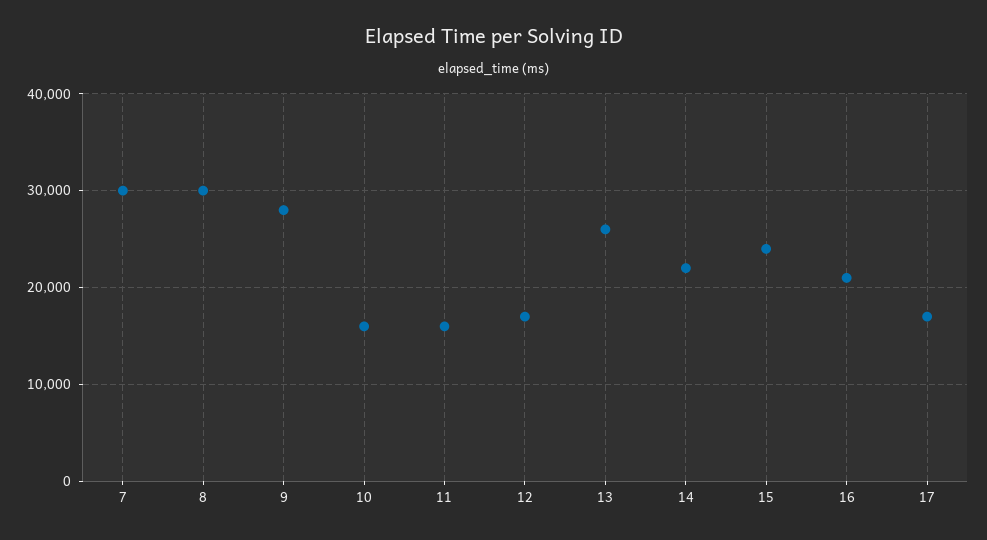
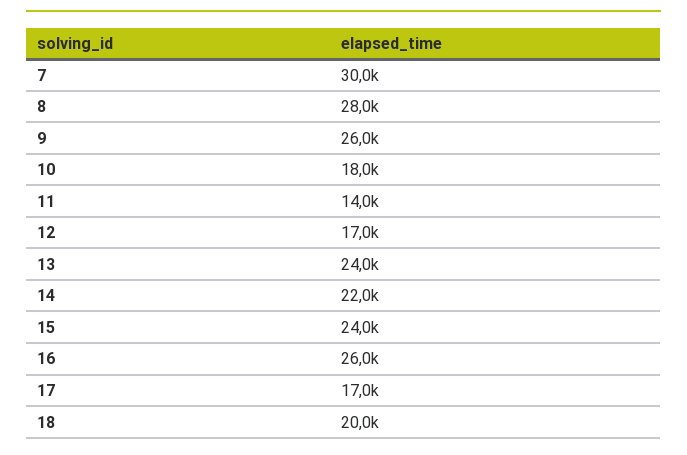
8: 30000 -> 28000
9: 28000 -> 26000
10: 16000 -> 18000
11: 16000 -> 14000
13: 26000 -> 24000
16: 21000 -> 26000
18: none -> 20000

